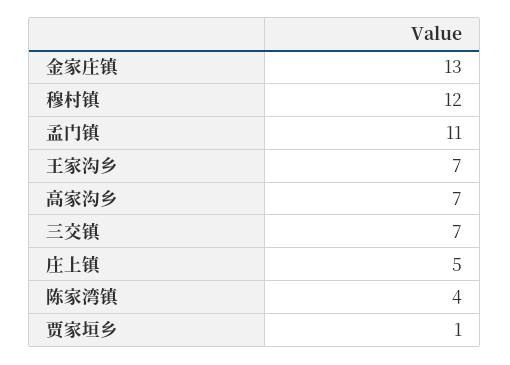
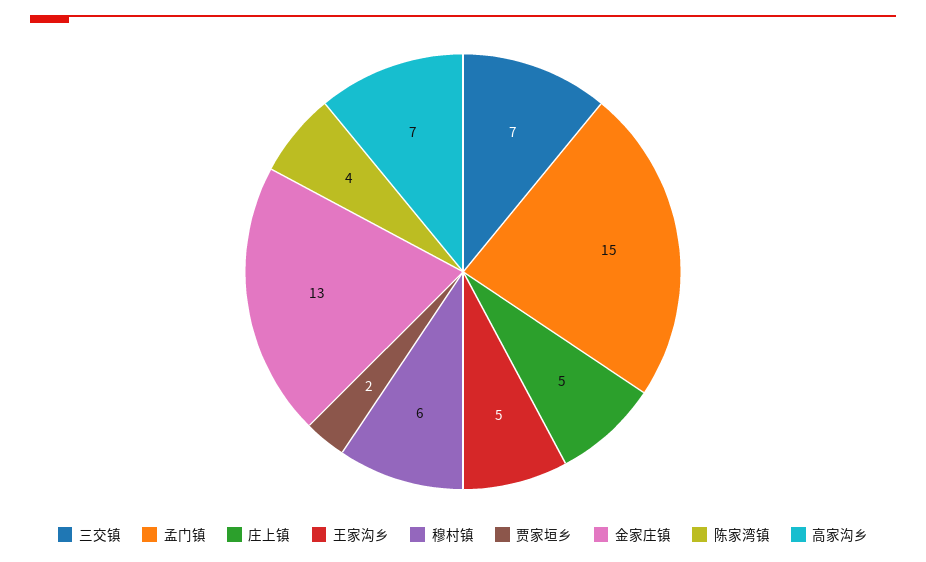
穆村镇: 12 -> 6
孟门镇: 11 -> 15
王家沟乡: 7 -> 5
贾家垣乡: 1 -> 2

